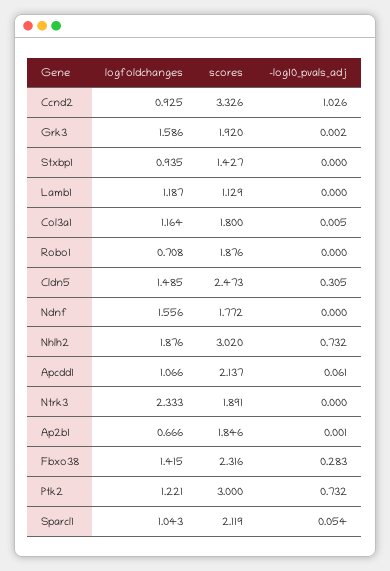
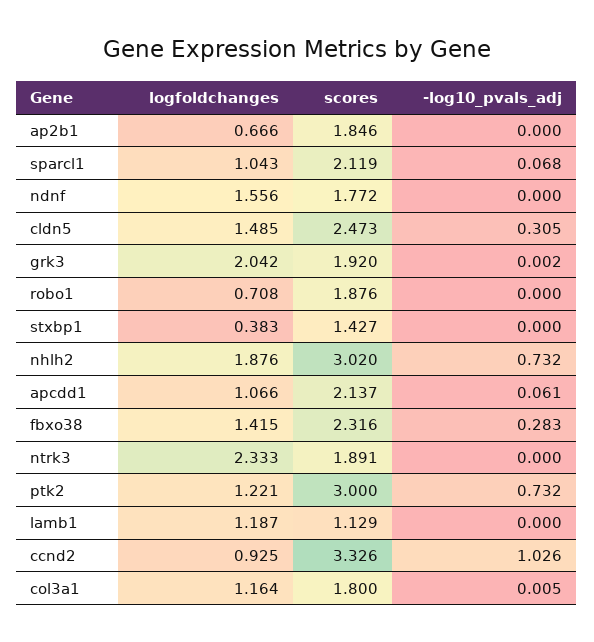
logfoldchanges, Grk3: 1.586 -> 2.042
logfoldchanges, Stxbp1: 0.935 -> 0.383
-log10_pvals_adj, Ap2b1: 0.001 -> 0
-log10_pvals_adj, Sparcl1: 0.054 -> 0.068

